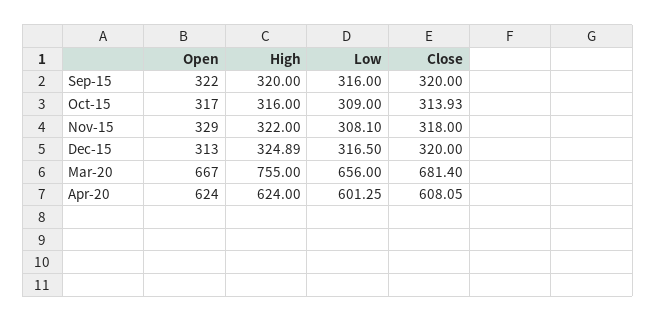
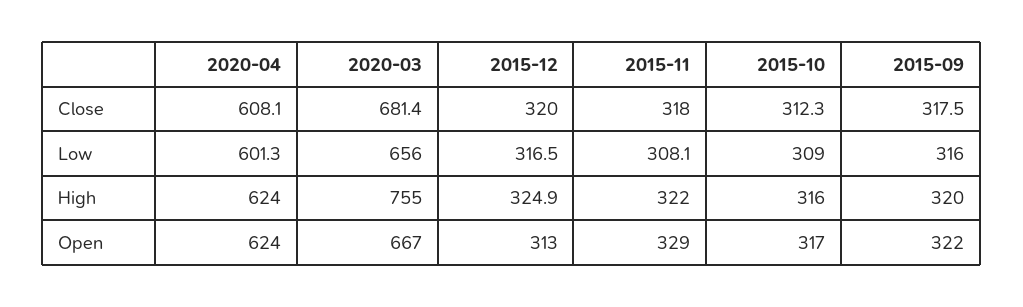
Close, Sep-15: 320 -> 317.5
Close, Oct-15: 313.93 -> 312.3

